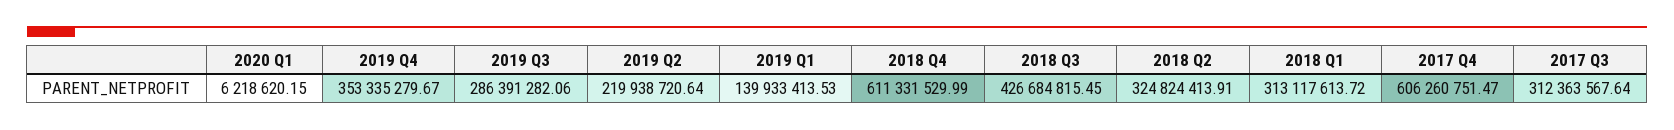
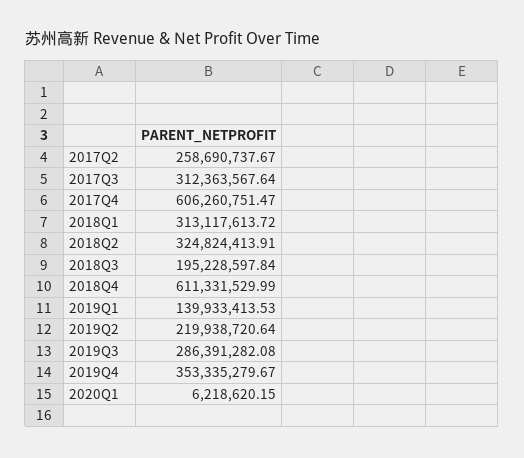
2019 Q3: 286391282.06 -> 286391282.08
2018 Q3: 426684815.45 -> 195228597.84
2017Q2: none -> 258690737.67

